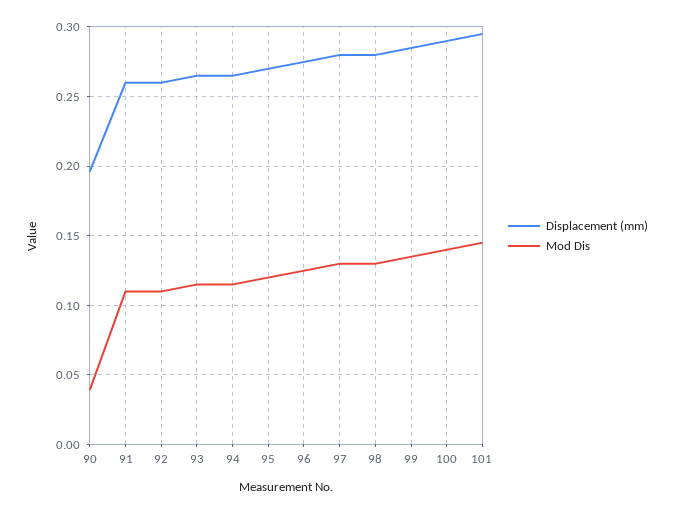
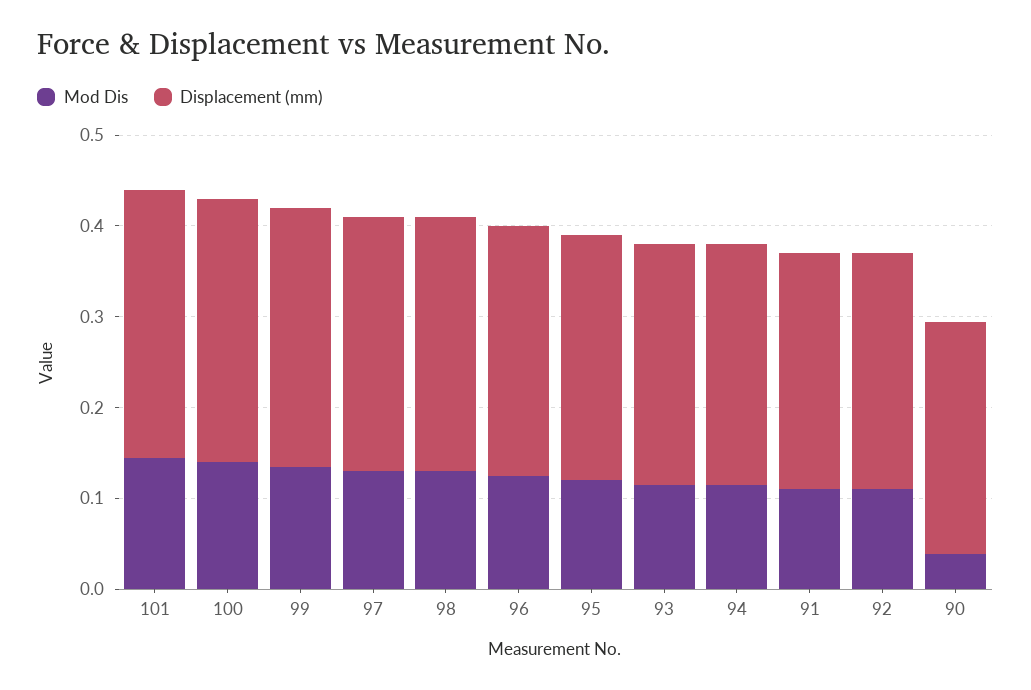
Displacement (mm), 90: 0.195 -> 0.26

